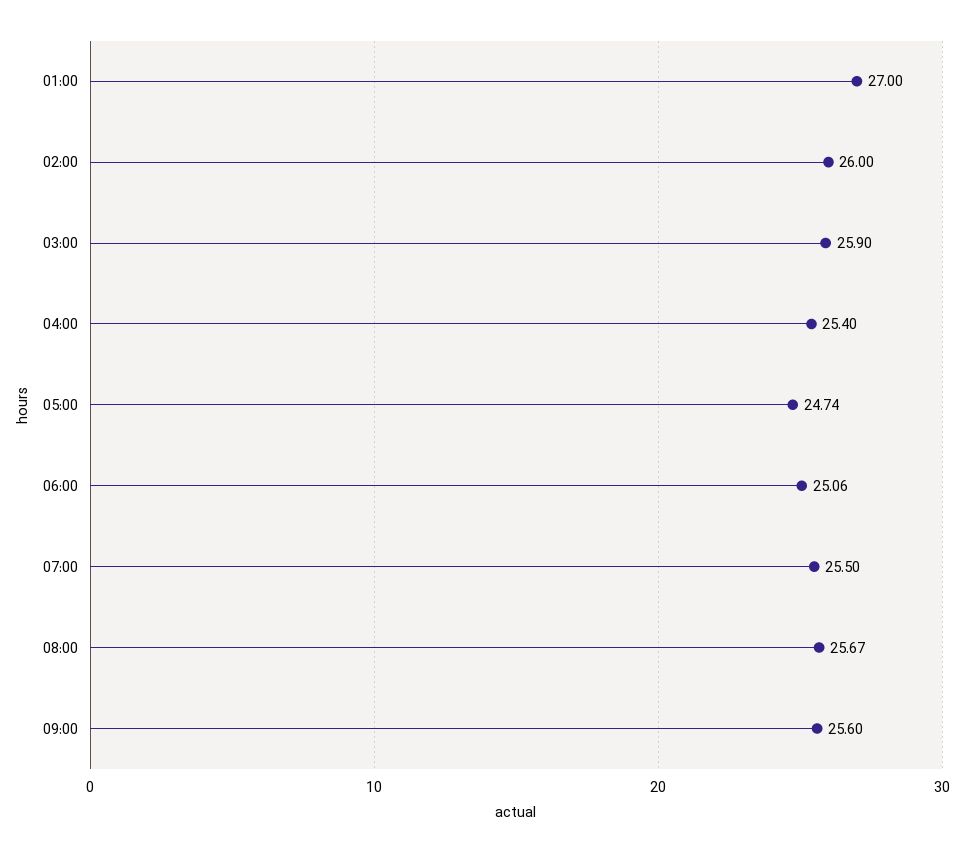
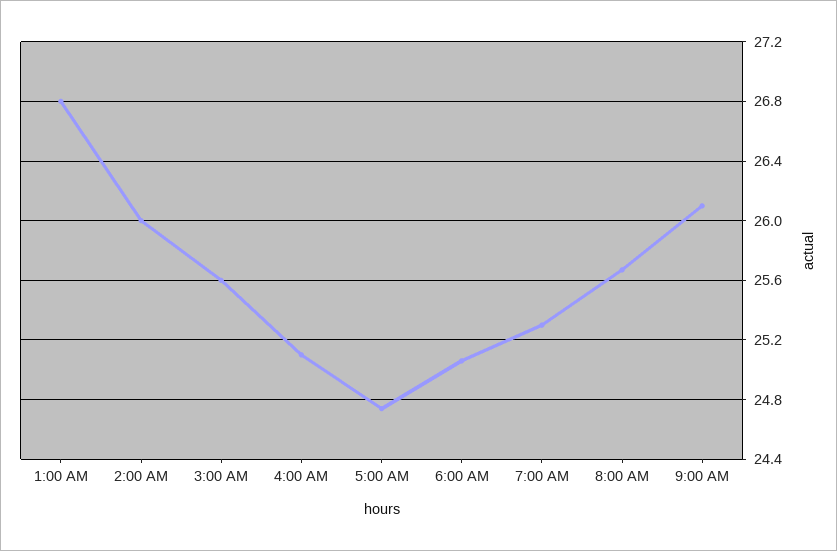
01:00: 27 -> 26.8
03:00: 25.9 -> 25.6
04:00: 25.4 -> 25.1
07:00: 25.5 -> 25.3
09:00: 25.6 -> 26.1

